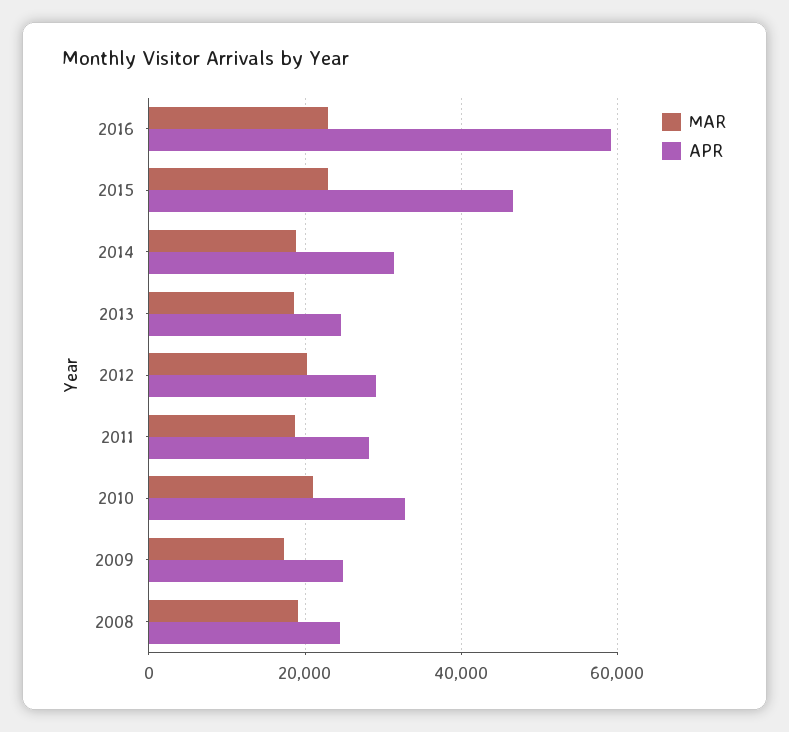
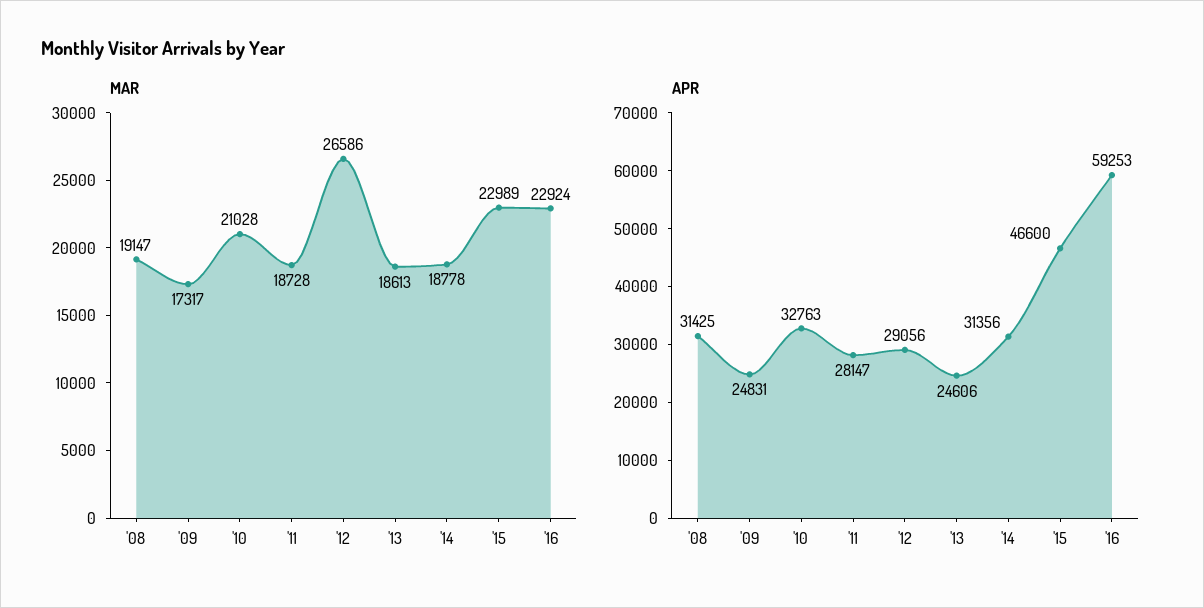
MAR, 2012: 20000 -> 26586
APR, 2008: 24000 -> 31425

